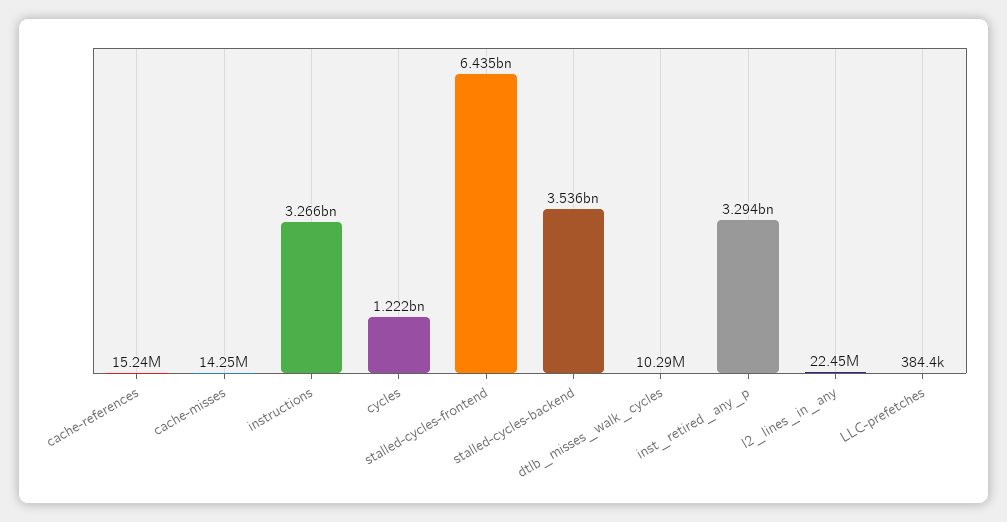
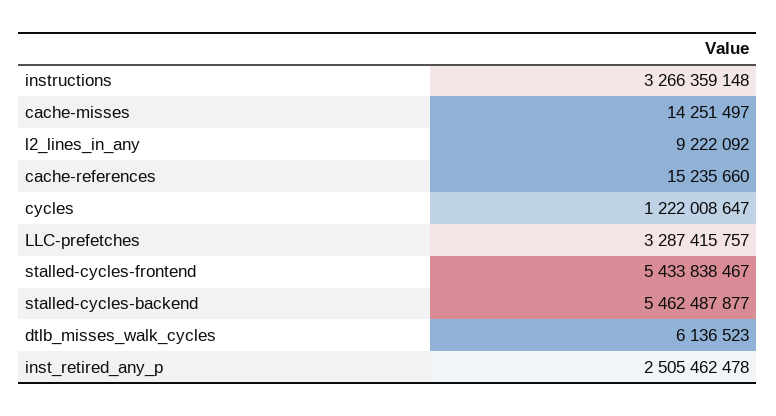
stalled-cycles-frontend: 6435000000 -> 5433838467
stalled-cycles-backend: 3536000000 -> 5462487877
dtlb_misses_walk_cycles: 10290000 -> 6136523
inst_retired_any_p: 3294000000 -> 2505462478
l2_lines_in_any: 22450000 -> 9222092
LLC-prefetches: 384400 -> 3287415757

